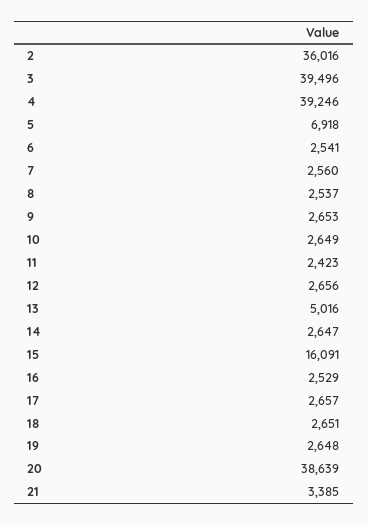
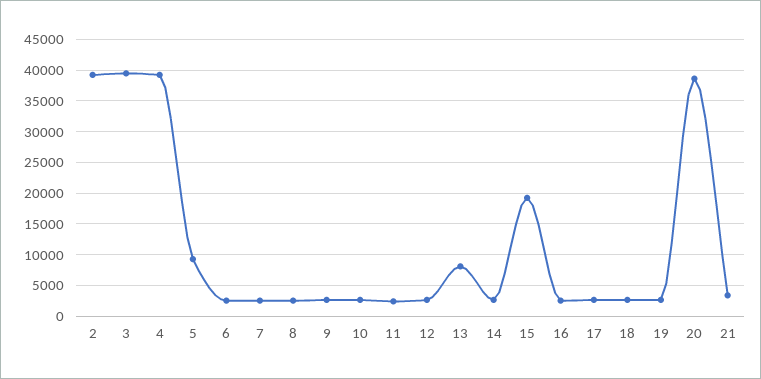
2: 36016 -> 39000
5: 6918 -> 9000
13: 5016 -> 8000
15: 16091 -> 19000

